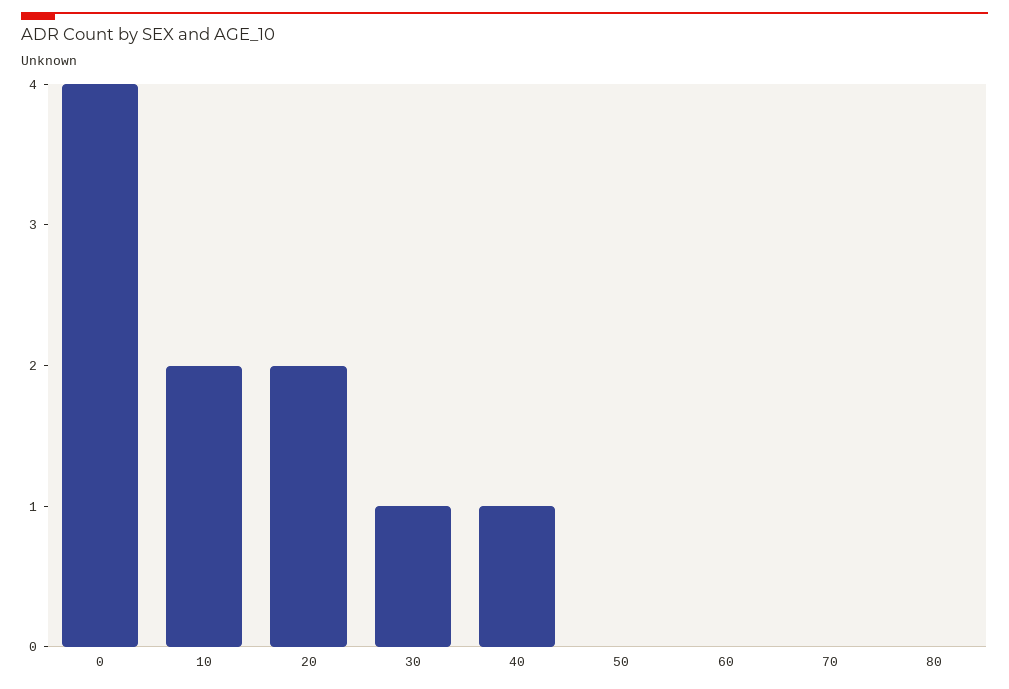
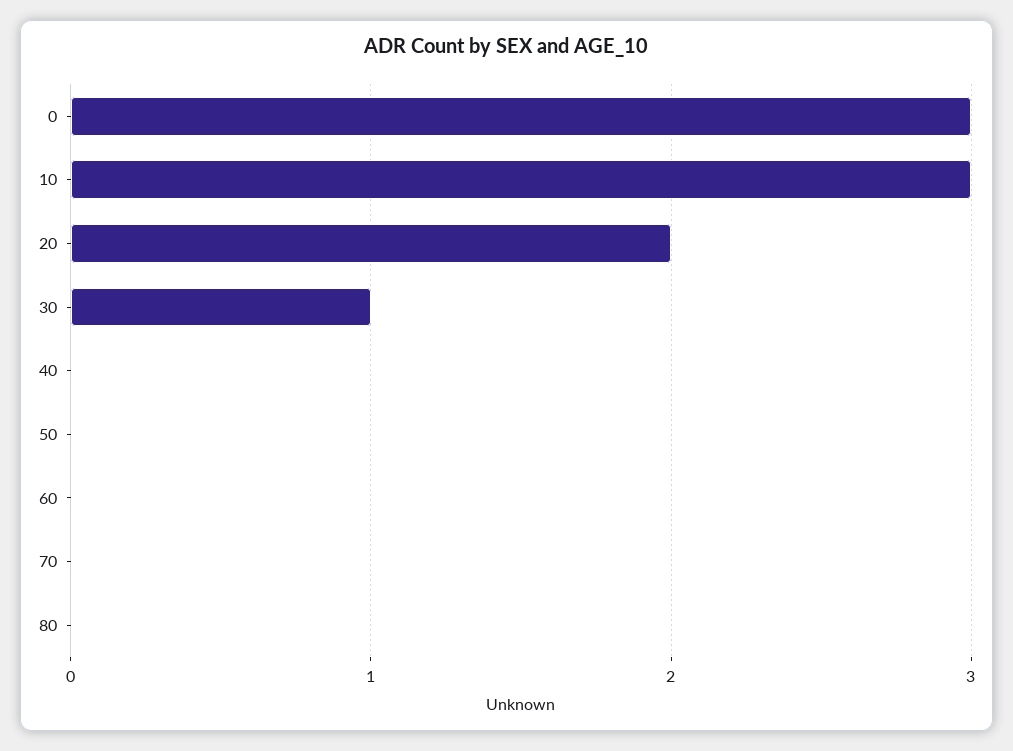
0: 4 -> 3
10: 2 -> 3
40: 1 -> 0

